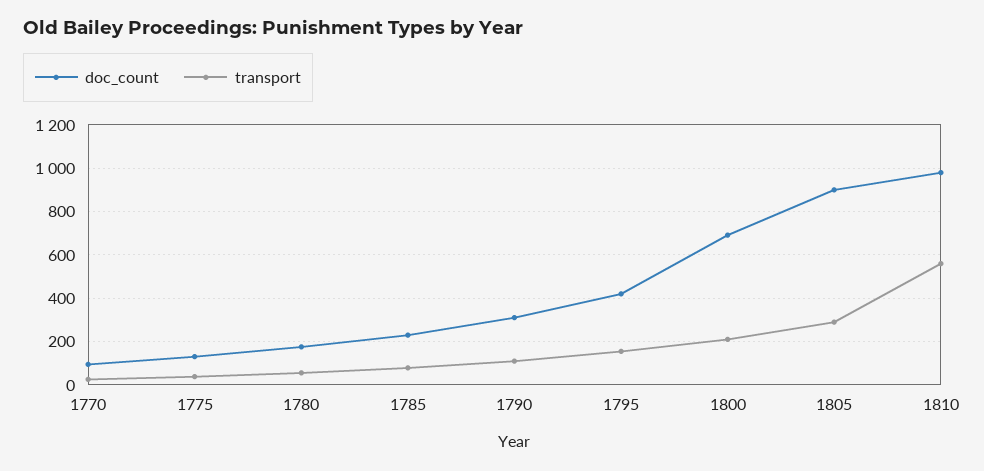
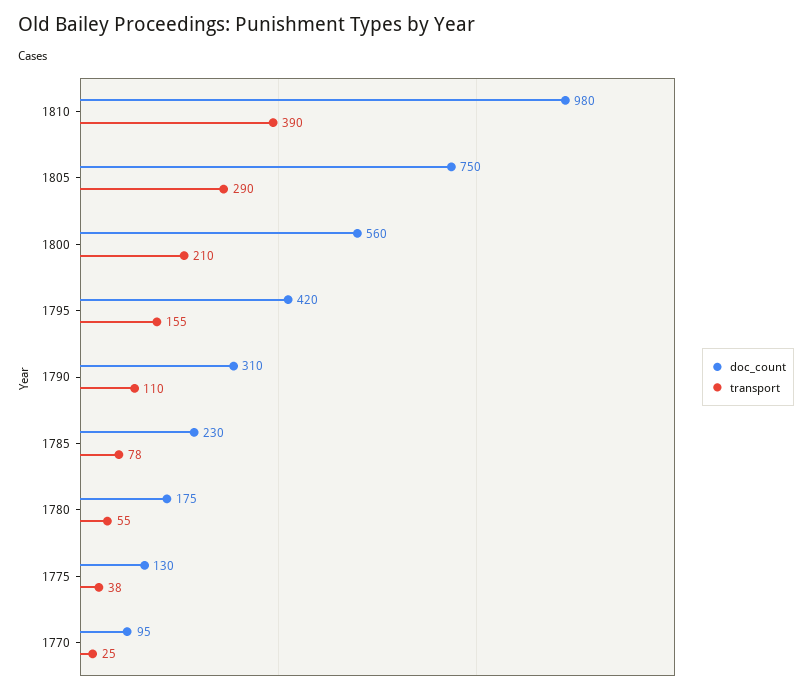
doc_count, 1800: 700 -> 560
doc_count, 1805: 900 -> 750
transport, 1810: 550 -> 390

